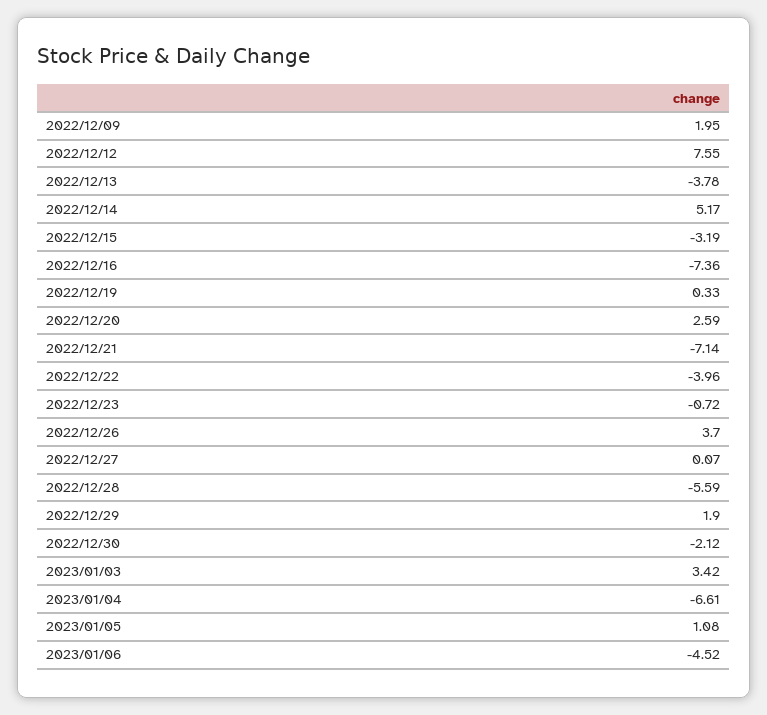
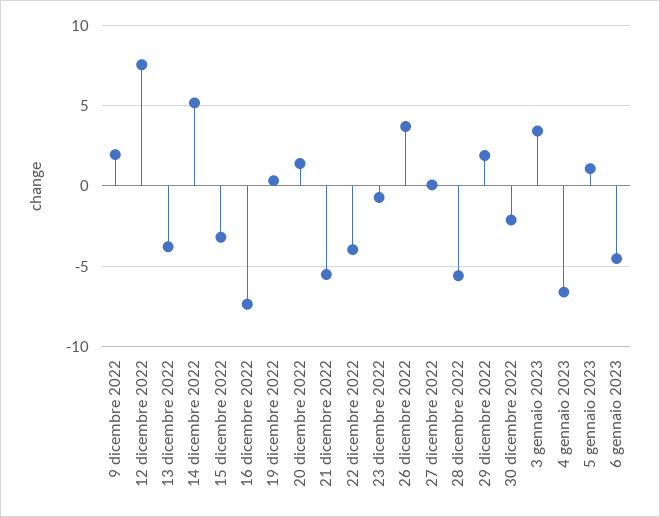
2022/12/20: 2.59 -> 1.5
2022/12/21: -7.14 -> -5.5

